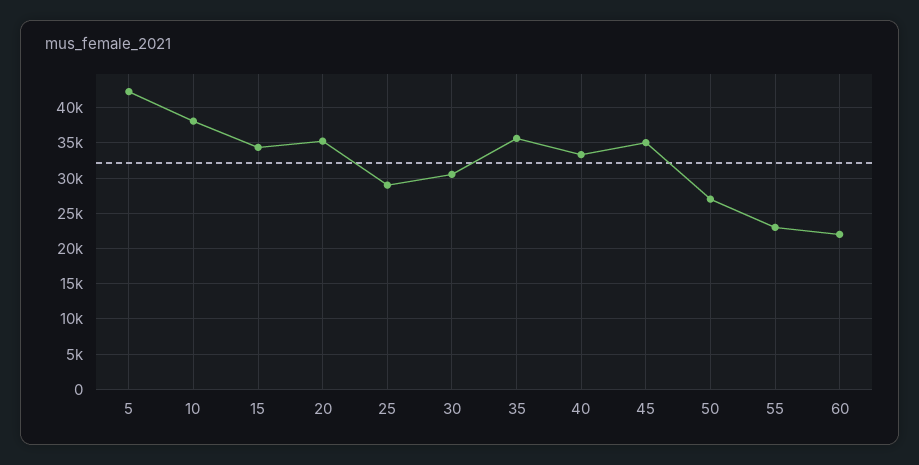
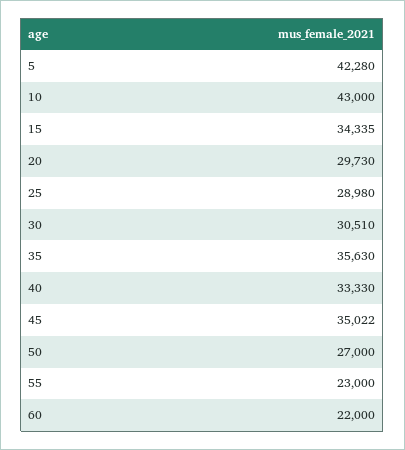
10: 38000 -> 43000
20: 35000 -> 29730

